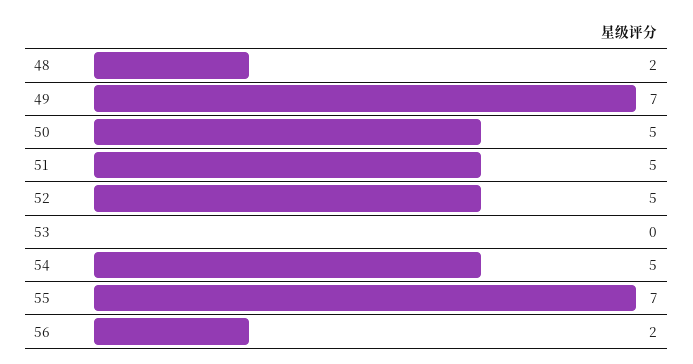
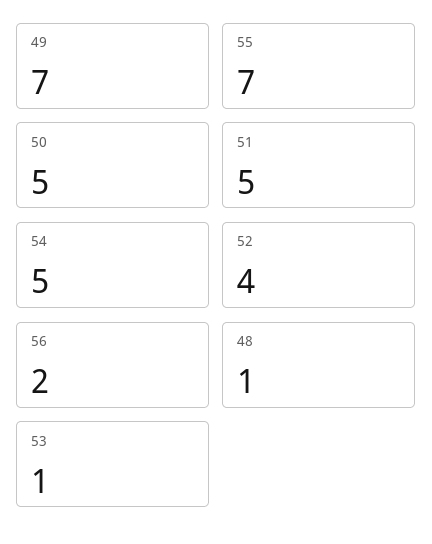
48: 2 -> 1
52: 5 -> 4
53: 0 -> 1

